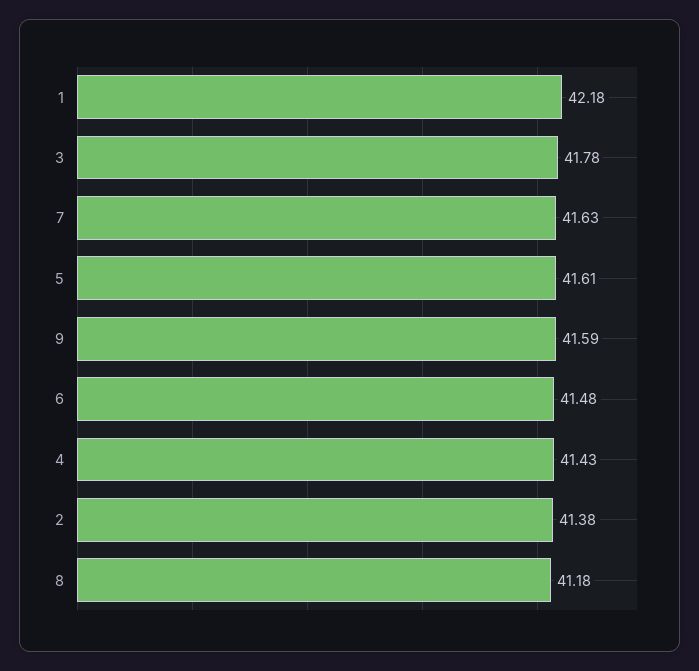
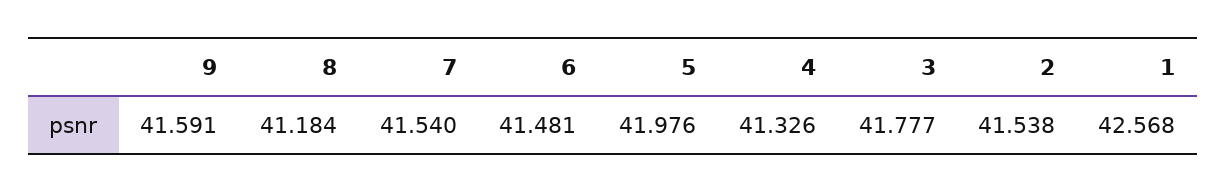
1: 42.18 -> 42.568
7: 41.63 -> 41.54
5: 41.61 -> 41.976
4: 41.43 -> 41.326
2: 41.38 -> 41.538

